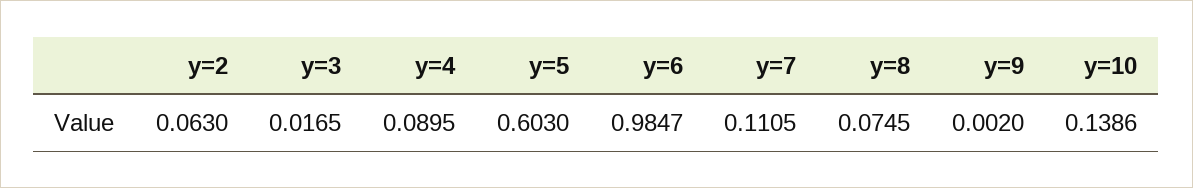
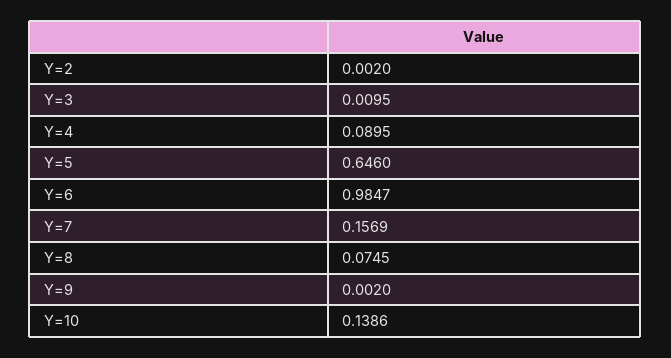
y=2: 0.063 -> 0.002
y=3: 0.0165 -> 0.0095
y=5: 0.603 -> 0.646
y=7: 0.1105 -> 0.1569

